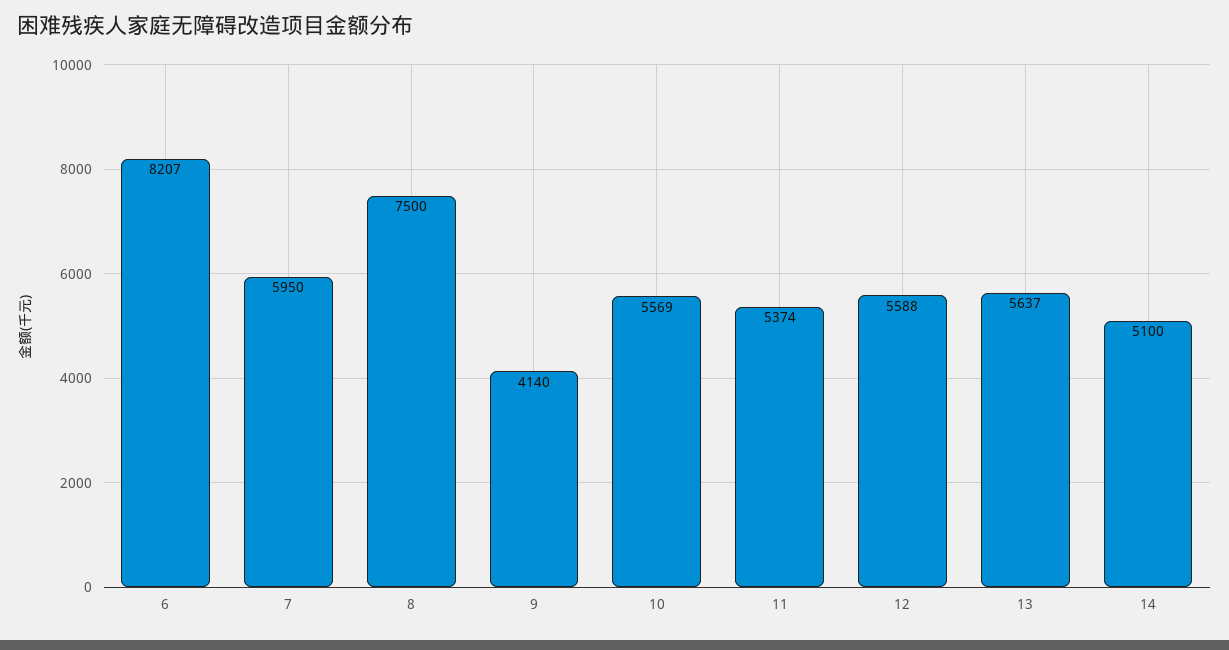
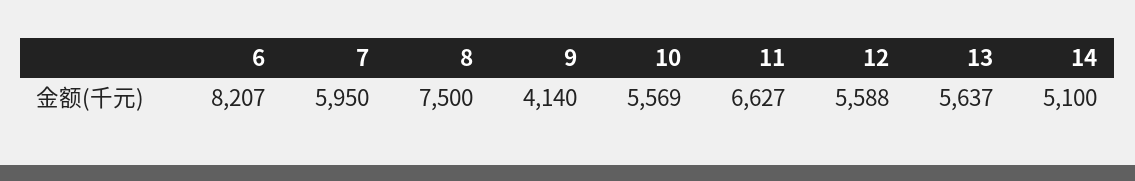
11: 5374 -> 6627

